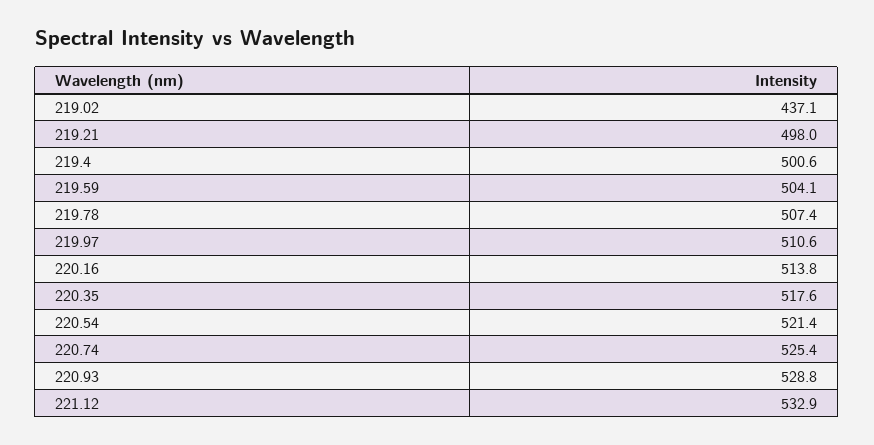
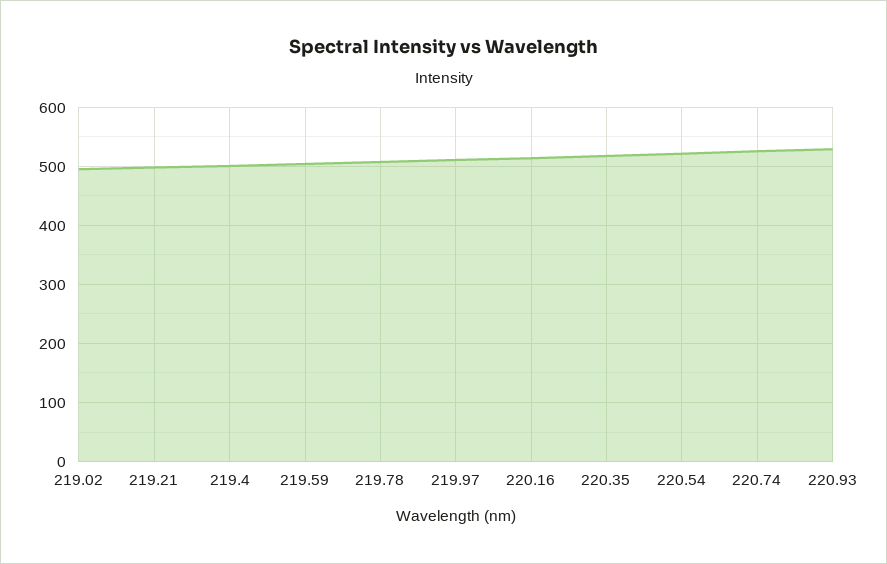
219.02: 437.1 -> 500
221.12: 532.9 -> none

